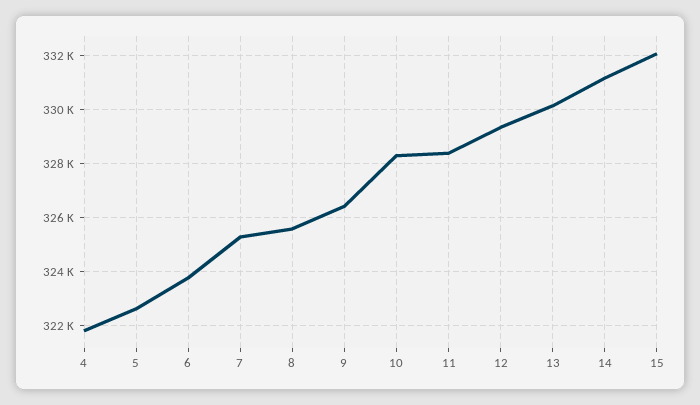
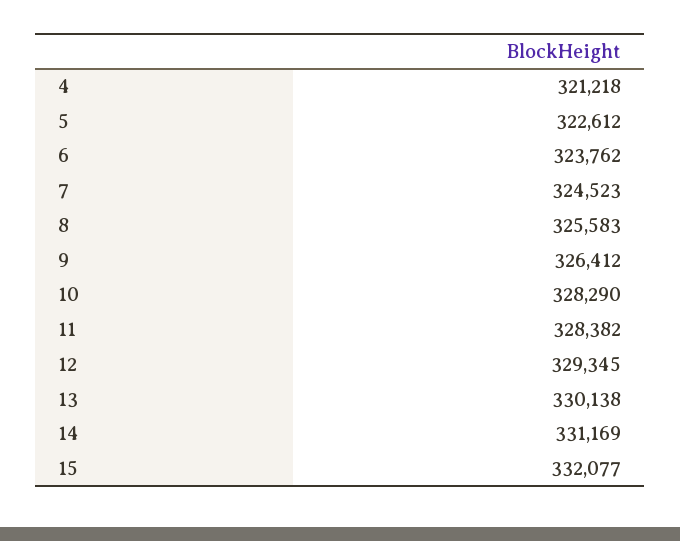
4: 321750 -> 321218
7: 325250 -> 324523

